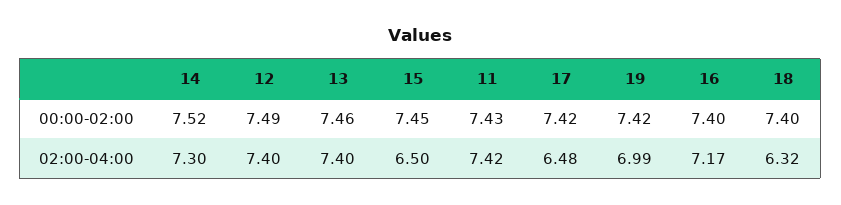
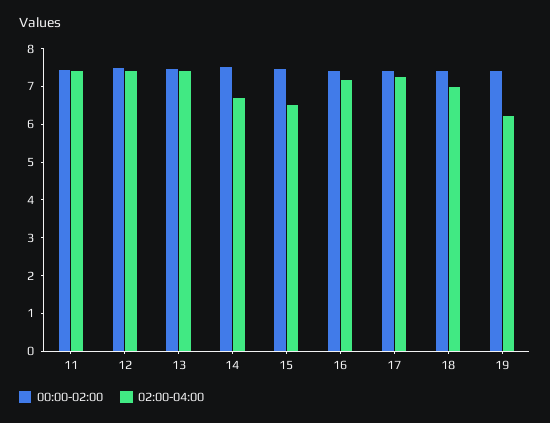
02:00-04:00, 14: 7.3 -> 6.75
02:00-04:00, 17: 6.48 -> 7.25
02:00-04:00, 19: 6.99 -> 6.25
02:00-04:00, 18: 6.32 -> 7

